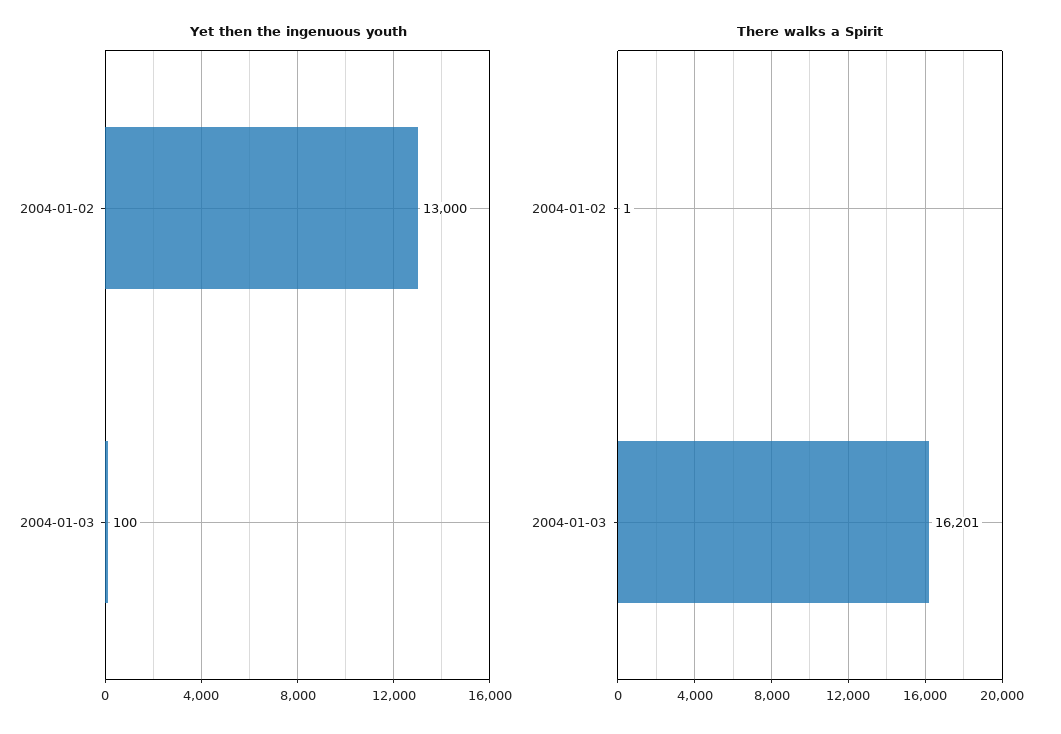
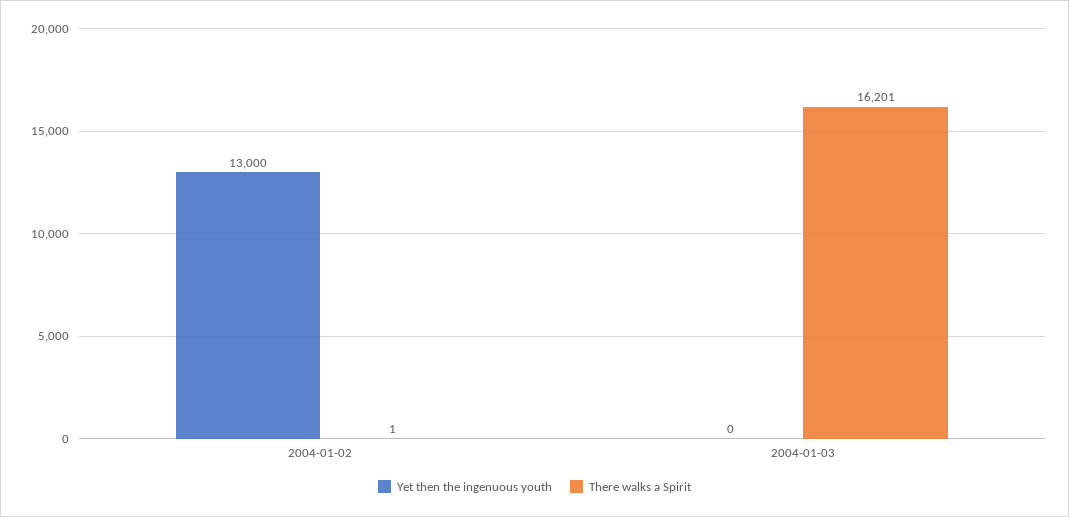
Yet then the ingenuous youth, 2004-01-03: 100 -> 0

